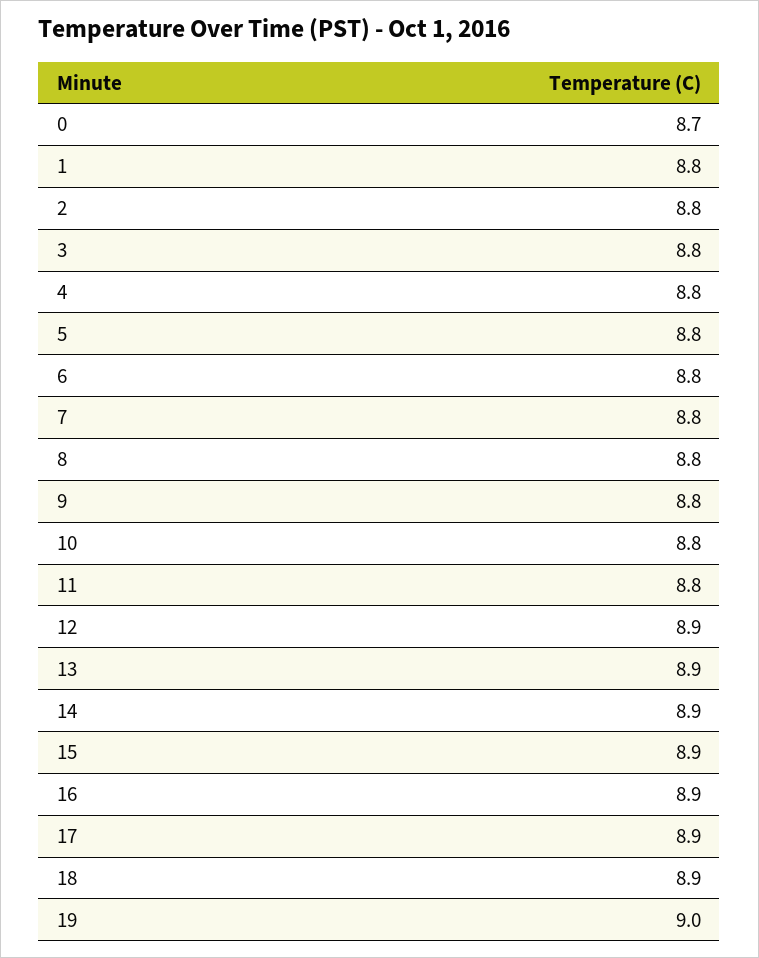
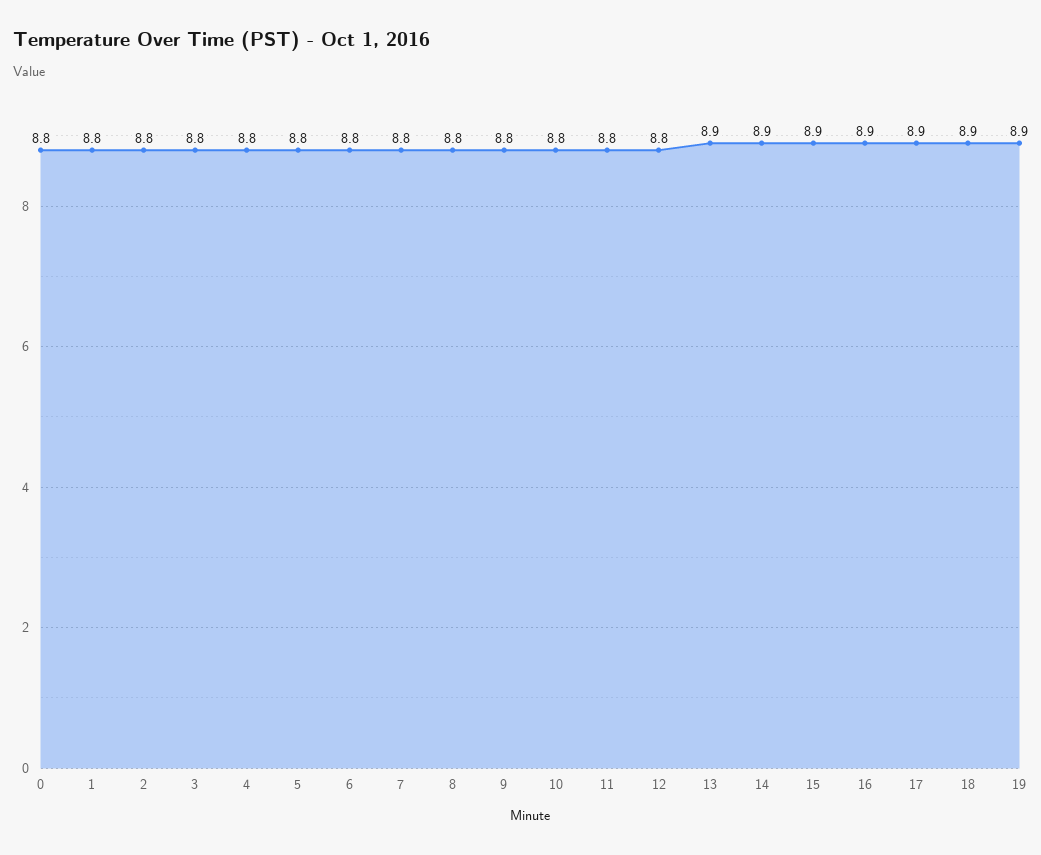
0: 8.7 -> 8.8
12: 8.9 -> 8.8
19: 9 -> 8.9

